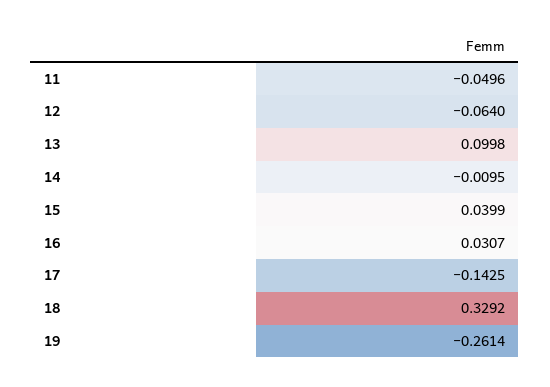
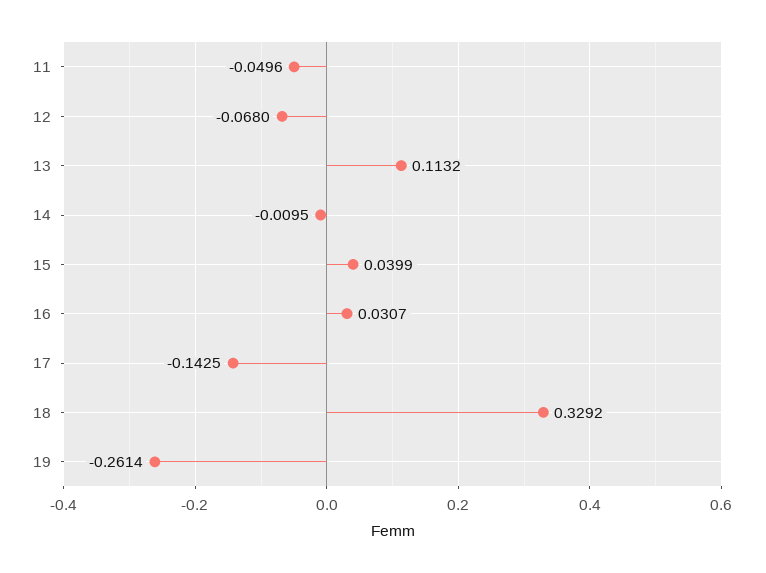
12: -0.064 -> -0.068
13: 0.0998 -> 0.1132

